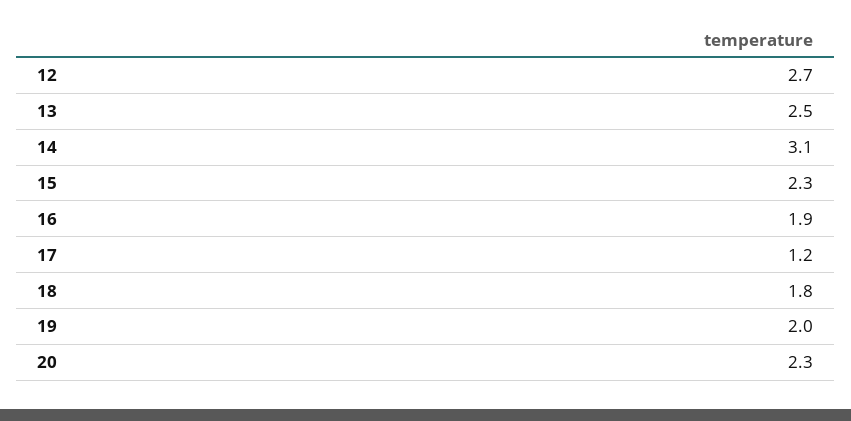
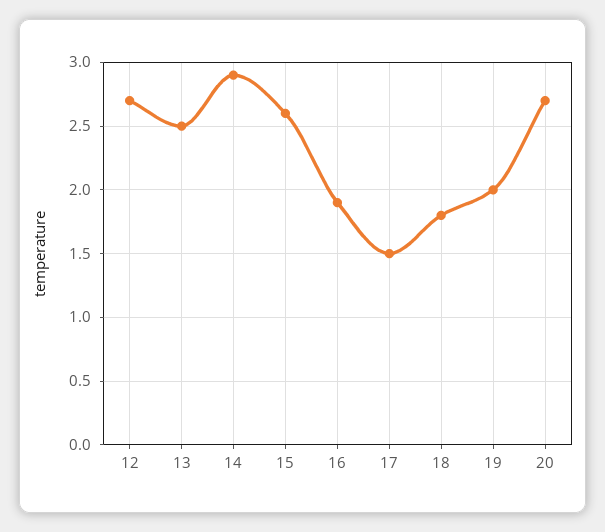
14: 3.1 -> 2.9
15: 2.3 -> 2.6
17: 1.2 -> 1.5
20: 2.3 -> 2.7

